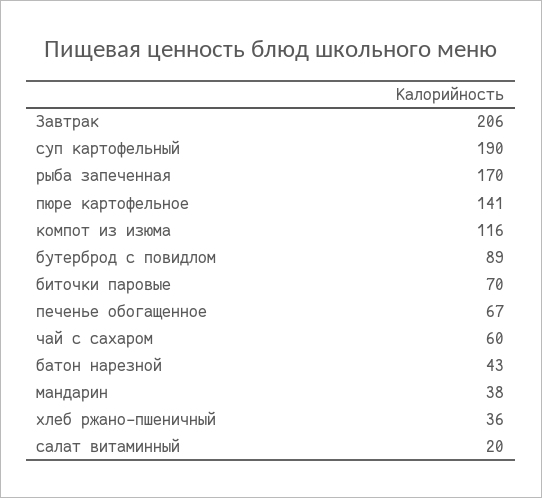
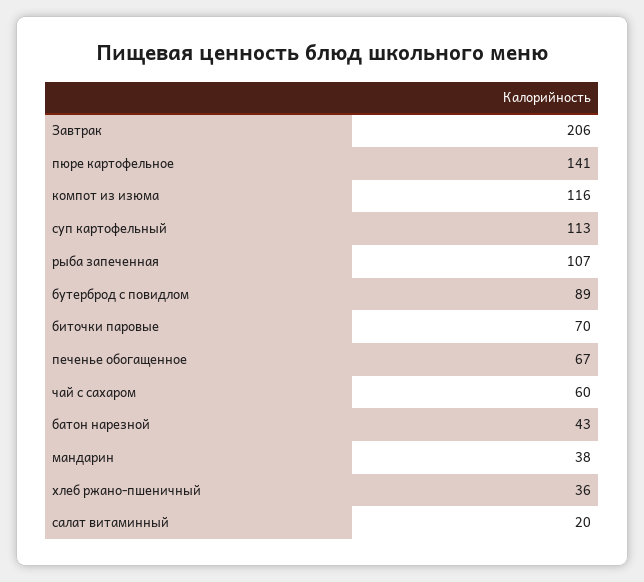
суп картофельный: 190 -> 113
рыба запеченная: 170 -> 107

